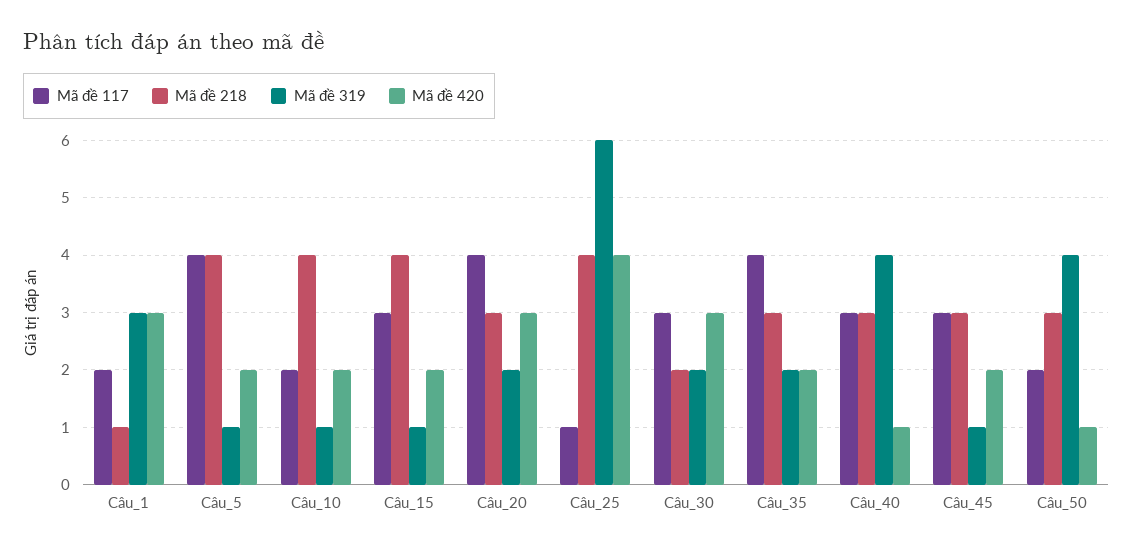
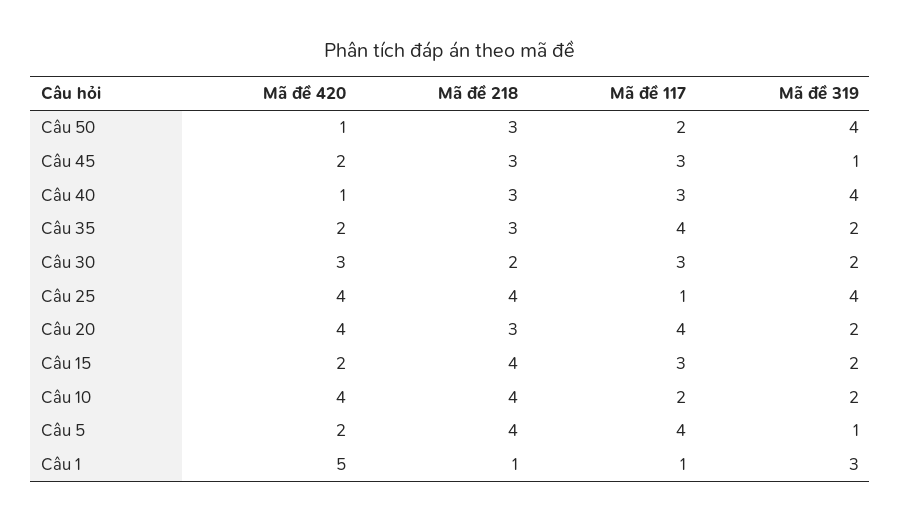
Mã đề 117, Câu_1: 2 -> 1
Mã đề 420, Câu_1: 3 -> 5
Mã đề 319, Câu_10: 1 -> 2
Mã đề 420, Câu_10: 2 -> 4
Mã đề 319, Câu_15: 1 -> 2
Mã đề 420, Câu_20: 3 -> 4
Mã đề 319, Câu_25: 6 -> 4

